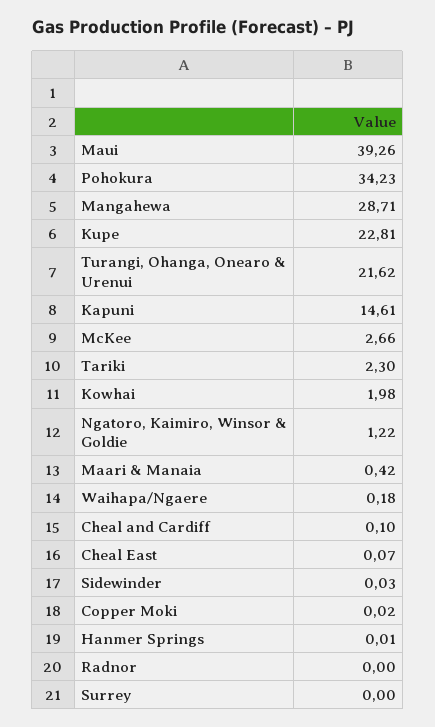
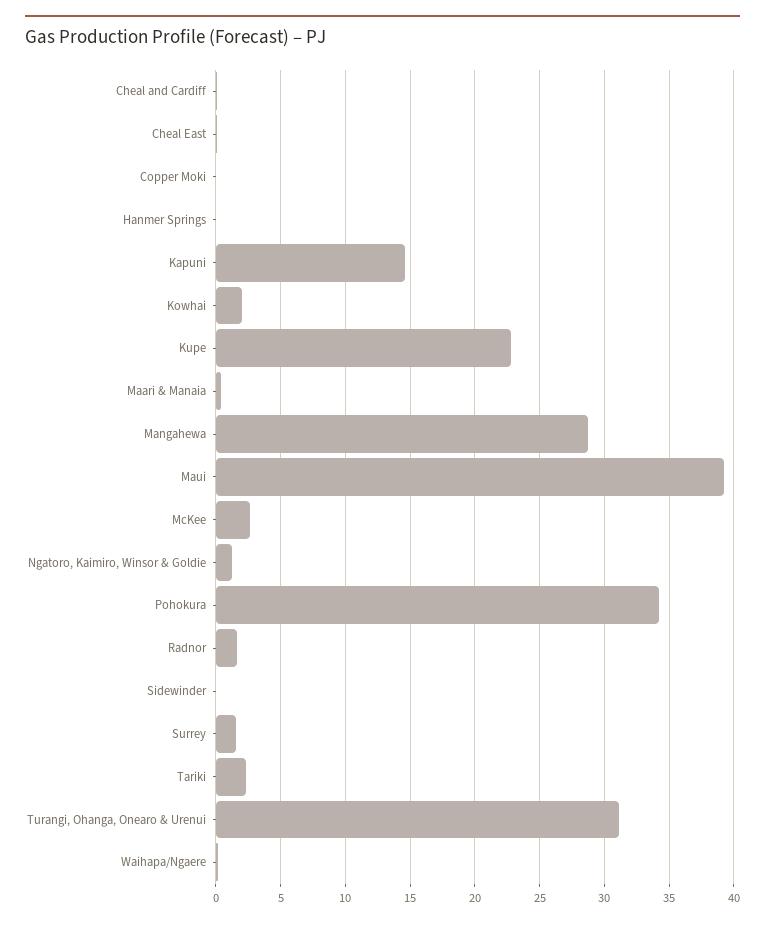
Turangi, Ohanga, Onearo & Urenui: 21.62 -> 31
Radnor: 0 -> 1.5
Surrey: 0 -> 1.5

